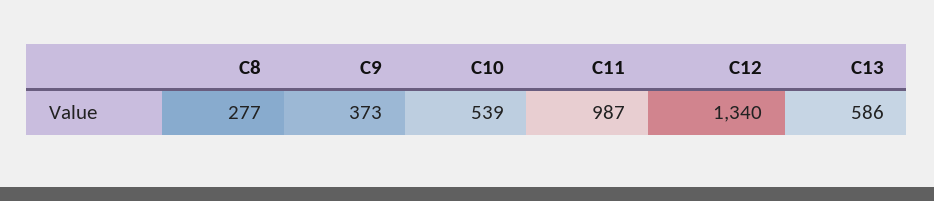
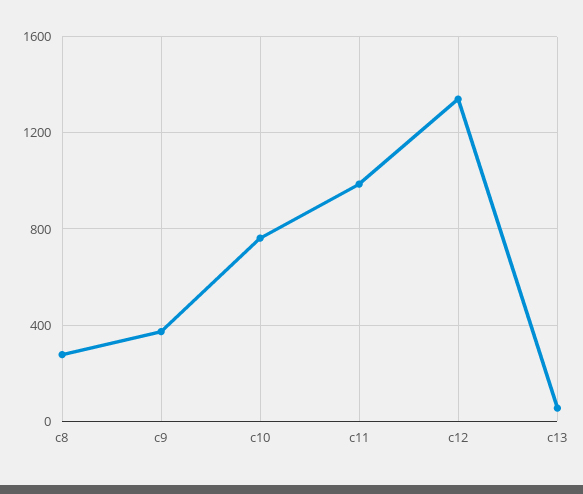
C10: 539 -> 750
C13: 586 -> 50

